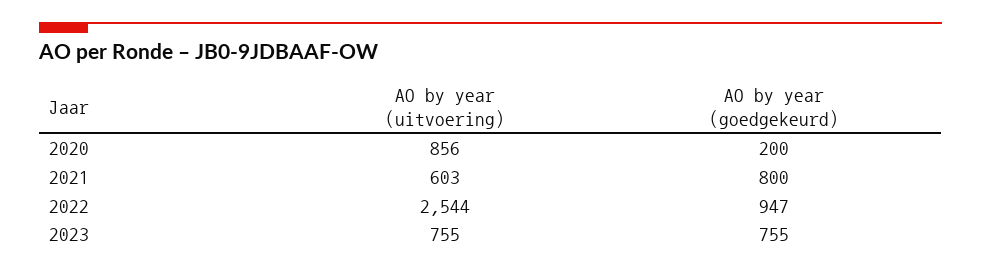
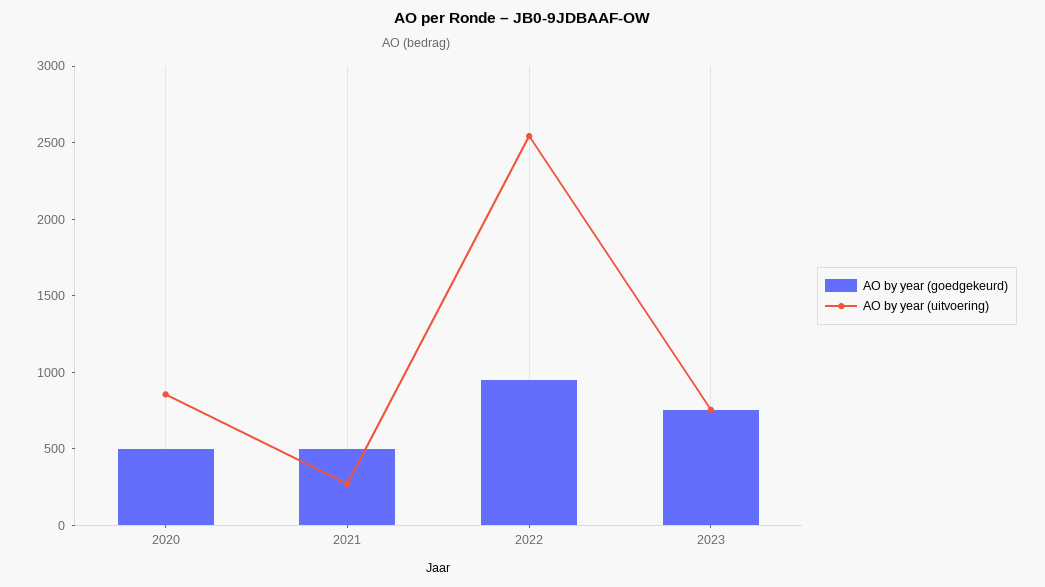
AO by year (goedgekeurd), 2020: 200 -> 500
AO by year (uitvoering), 2021: 603 -> 300
AO by year (goedgekeurd), 2021: 800 -> 500

